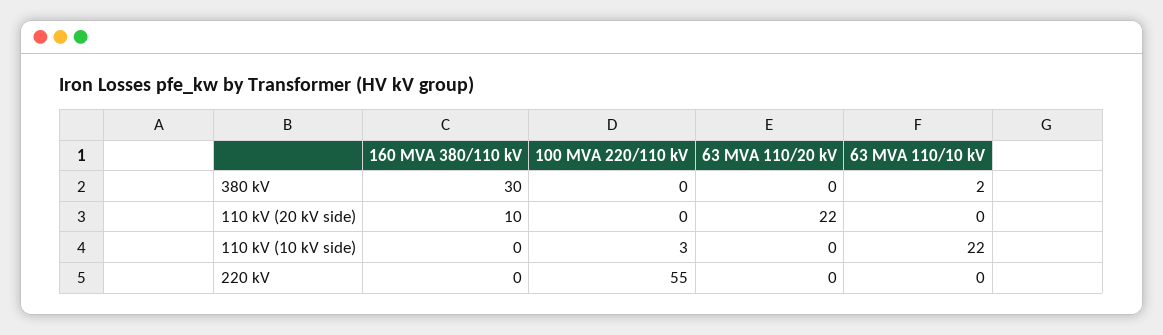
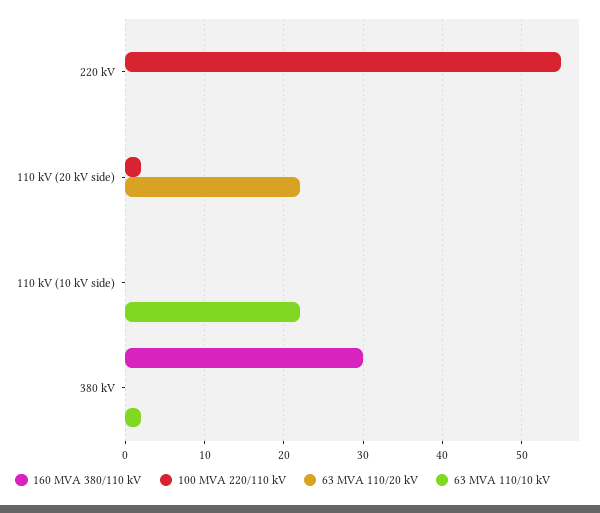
160 MVA 380/110 kV, 110 kV (20 kV side): 10 -> 0
100 MVA 220/110 kV, 110 kV (20 kV side): 0 -> 2
100 MVA 220/110 kV, 110 kV (10 kV side): 3 -> 0

